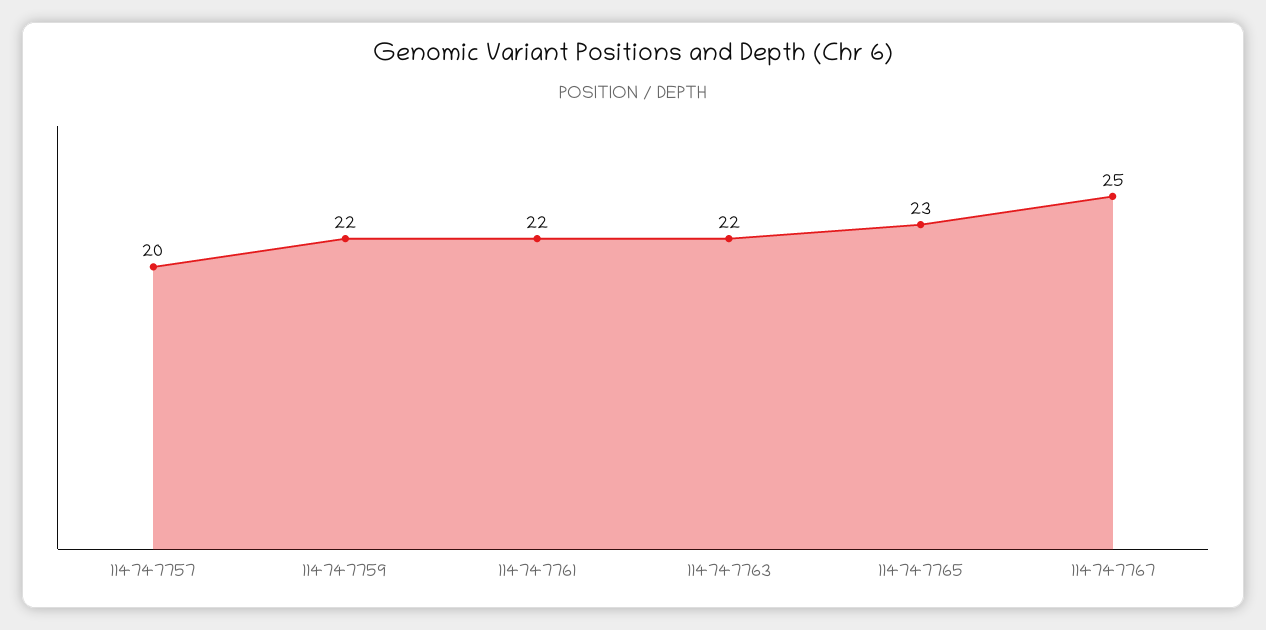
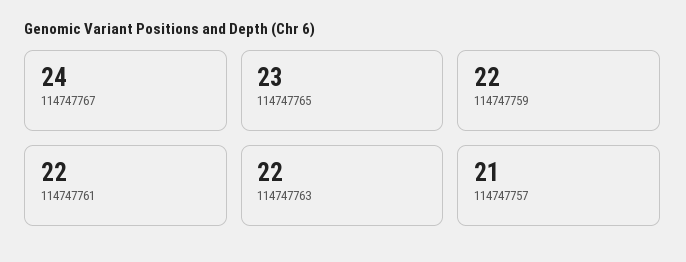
114747757: 20 -> 21
114747767: 25 -> 24

